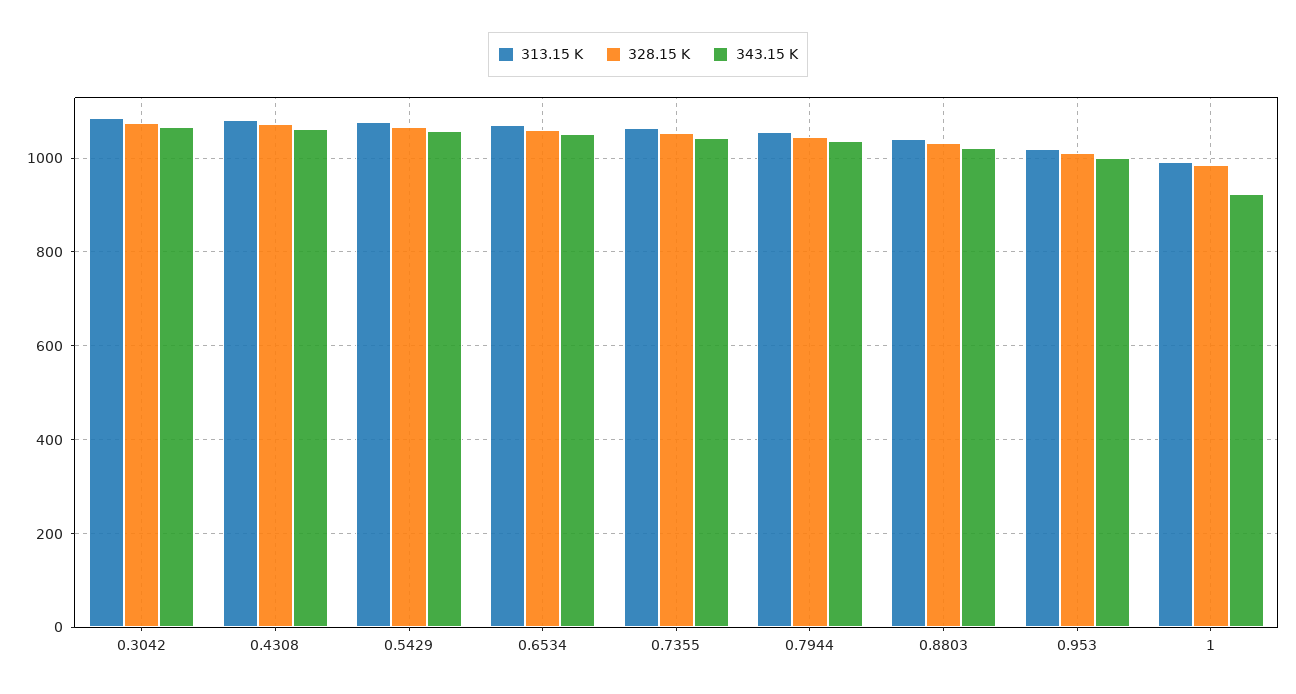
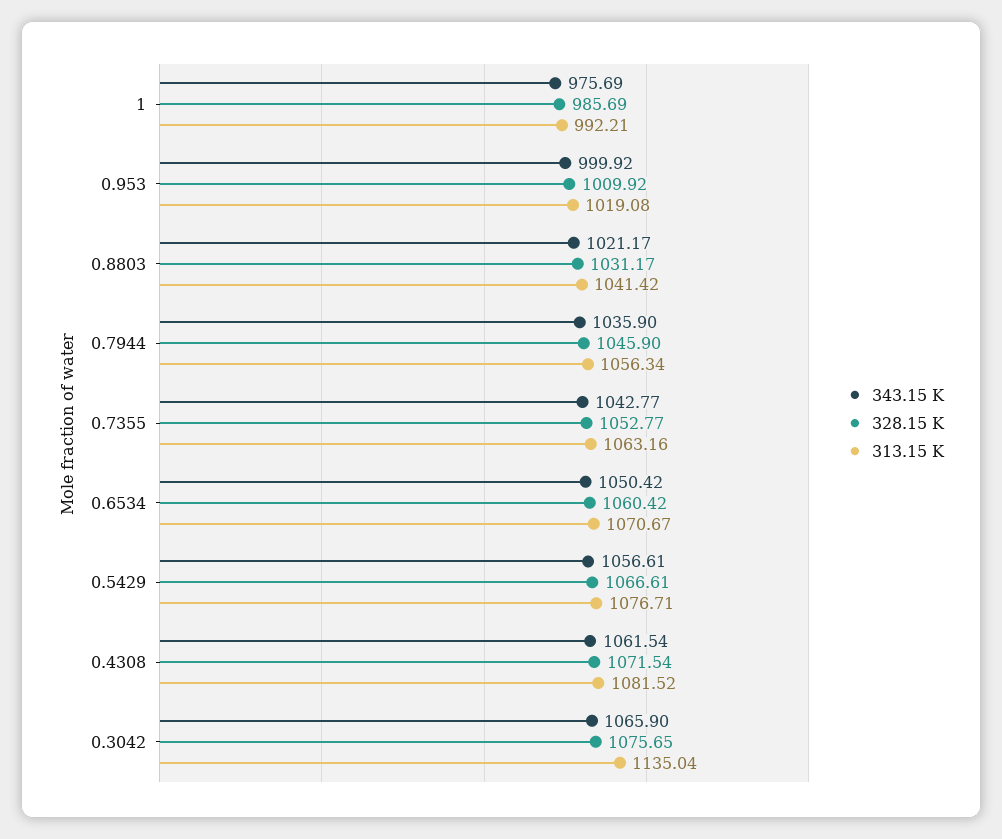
313.15 K, 0.3042: 1080 -> 1135.04
343.15 K, 1: 920 -> 975.69

